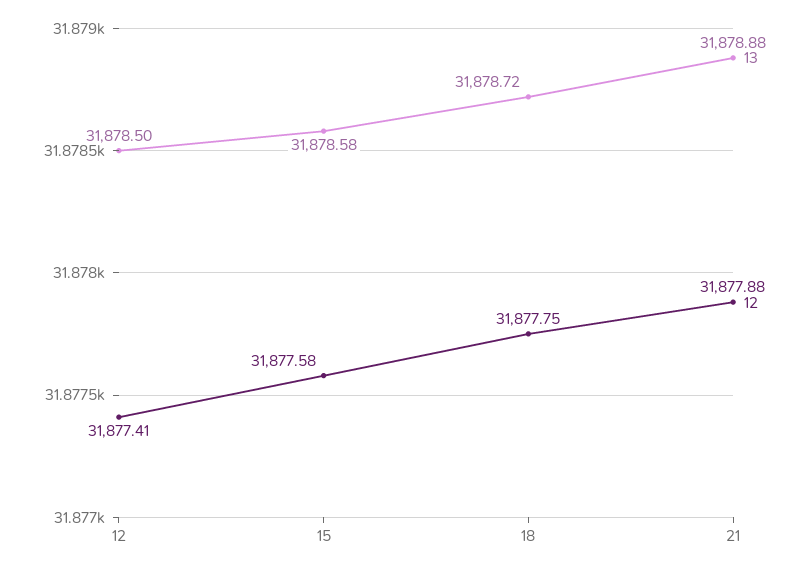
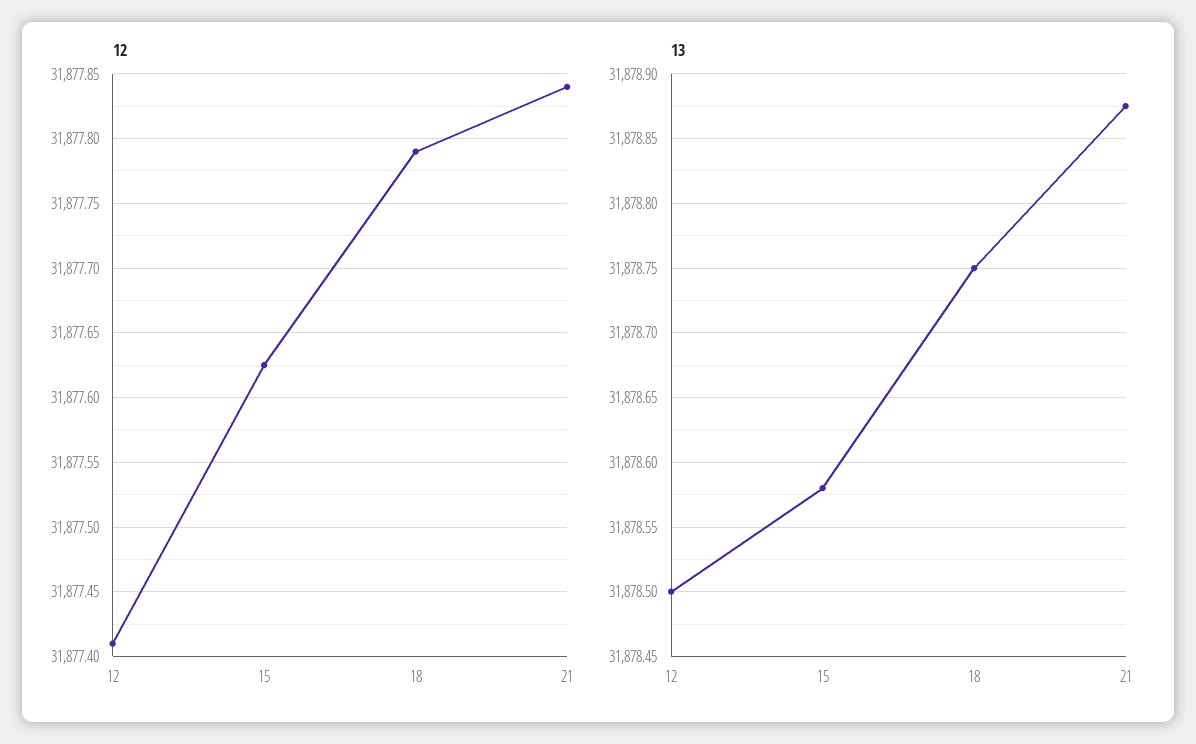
12, 15: 31877.58 -> 31877.625
13, 18: 31878.72 -> 31878.75
12, 18: 31877.75 -> 31877.79
12, 21: 31877.88 -> 31877.84

